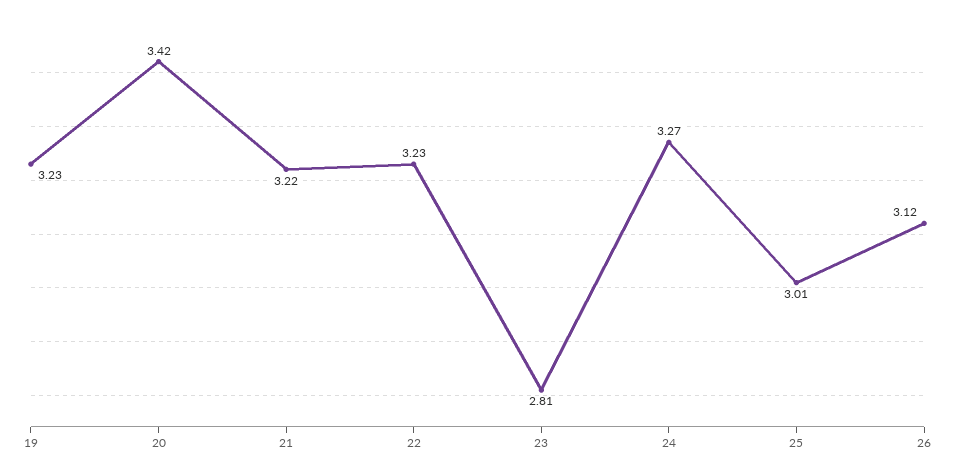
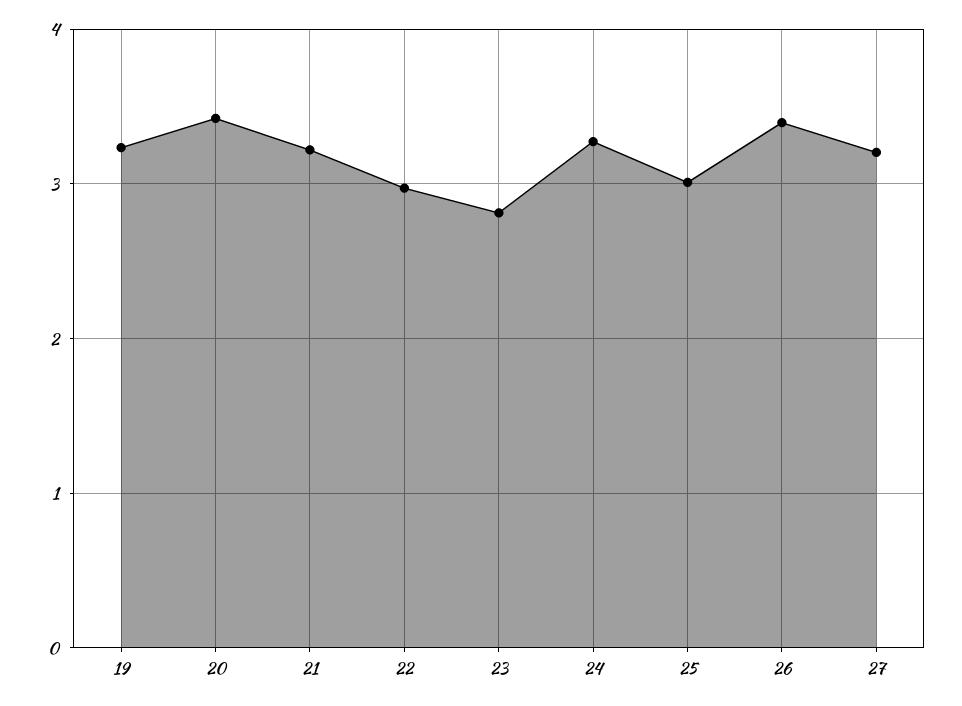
22: 3.23 -> 3
26: 3.12 -> 3.4
27: none -> 3.2

